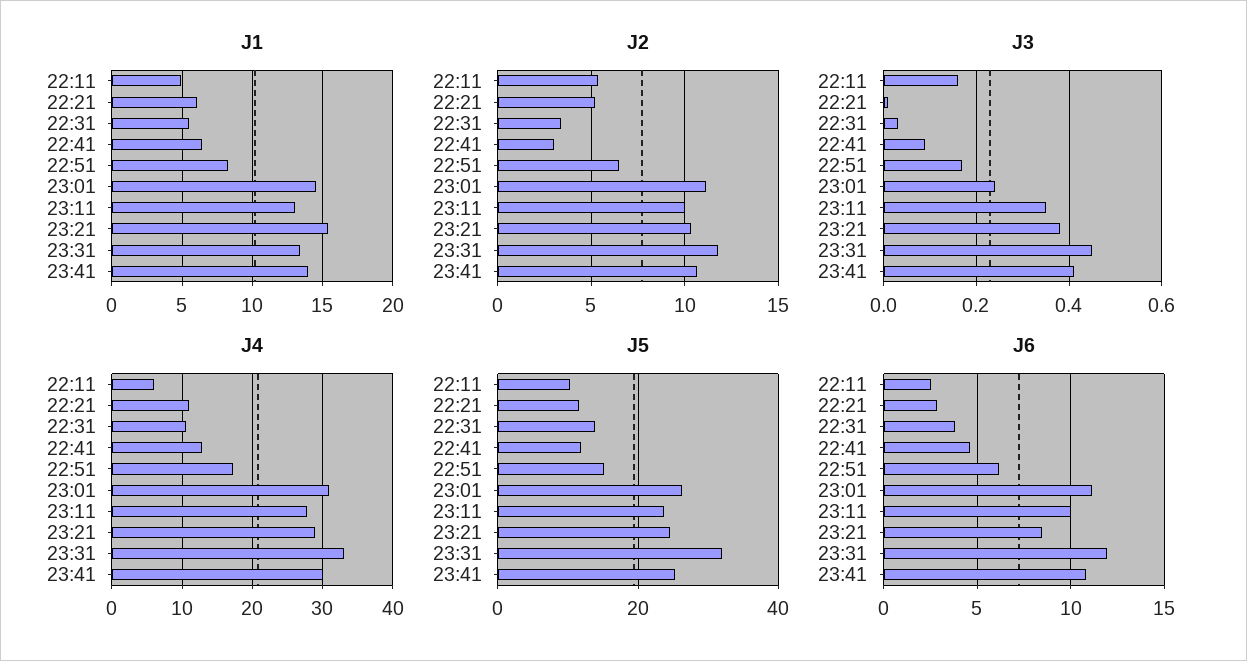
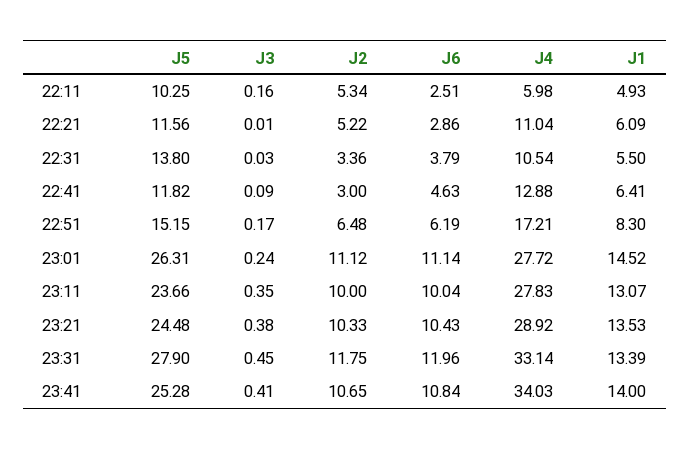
J1, 23:21: 15.5 -> 13.53
J4, 23:01: 31 -> 27.72
J4, 23:41: 30 -> 34.03
J5, 23:31: 32 -> 27.9
J6, 23:21: 8.5 -> 10.43

